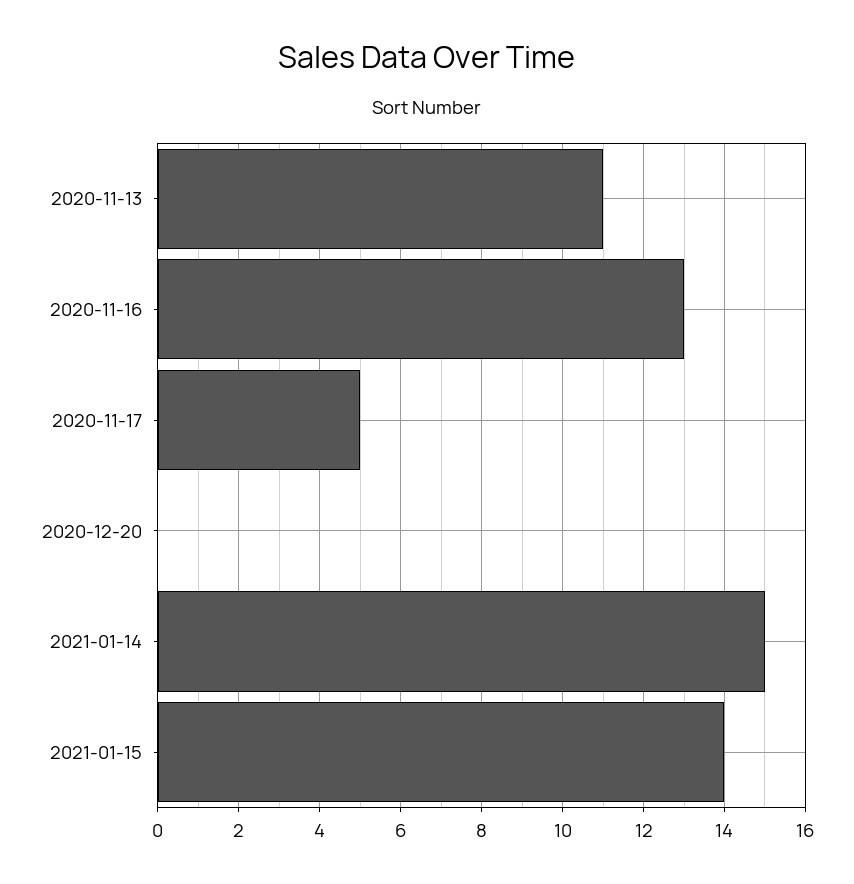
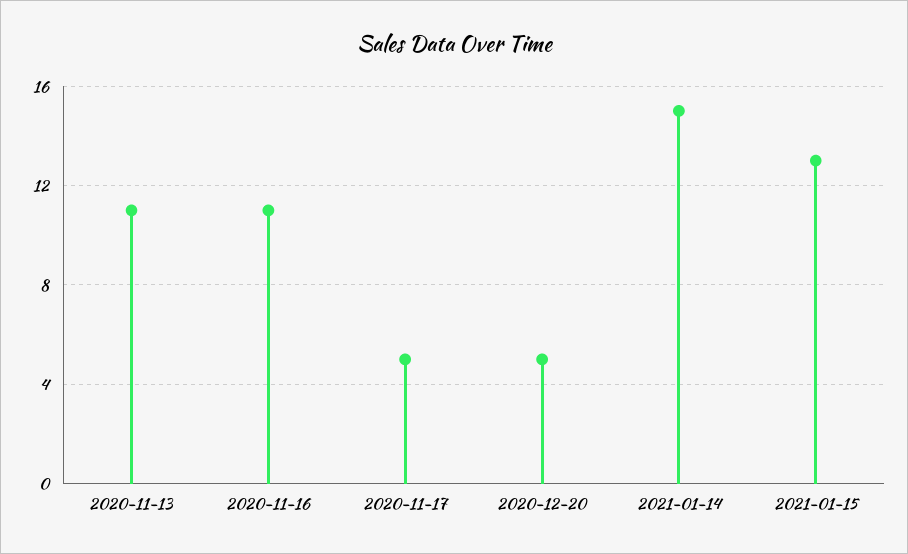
2020-11-16: 13 -> 11
2020-12-20: 0 -> 5
2021-01-15: 14 -> 13

